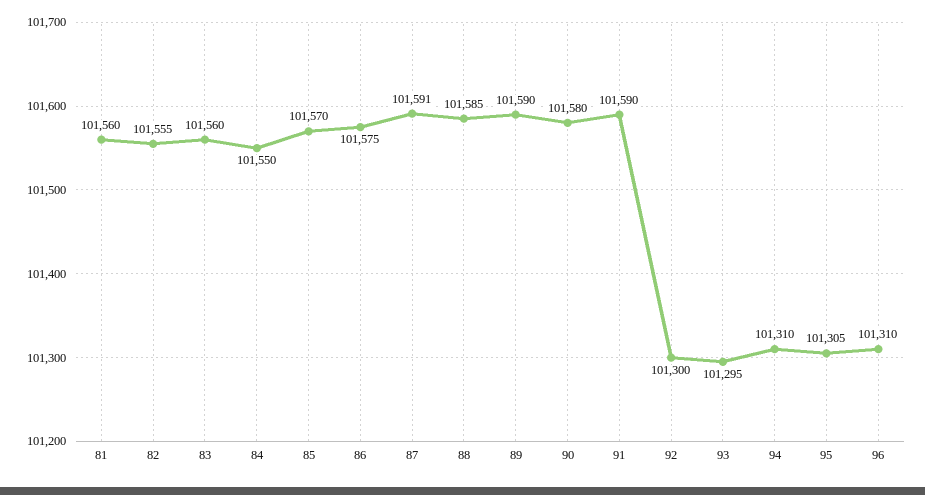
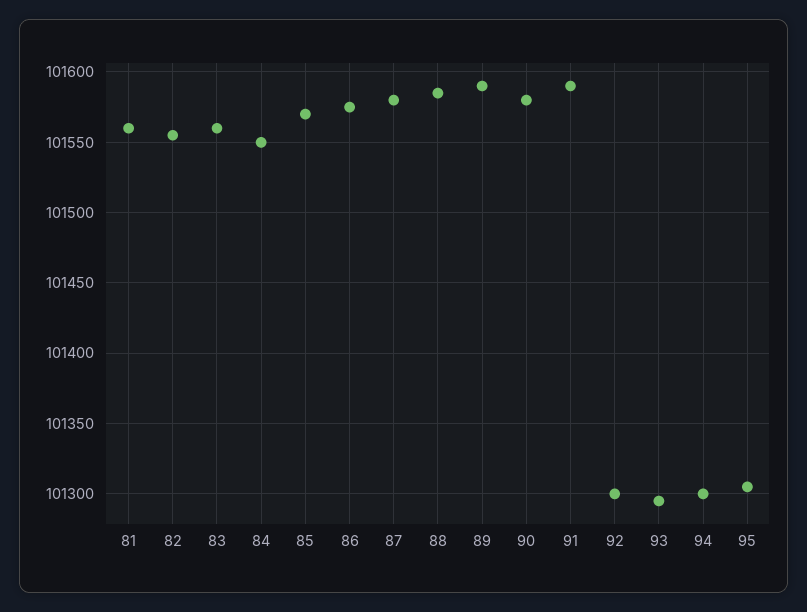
87: 101591 -> 101580
94: 101310 -> 101300
96: 101310 -> none

